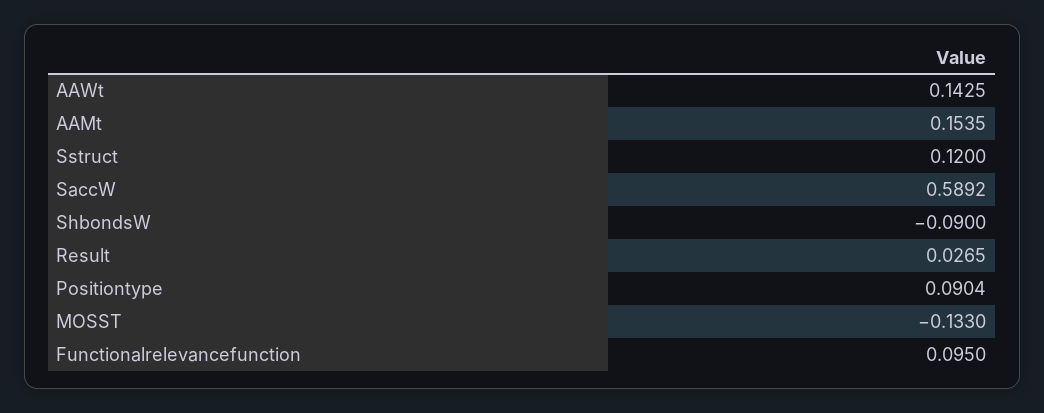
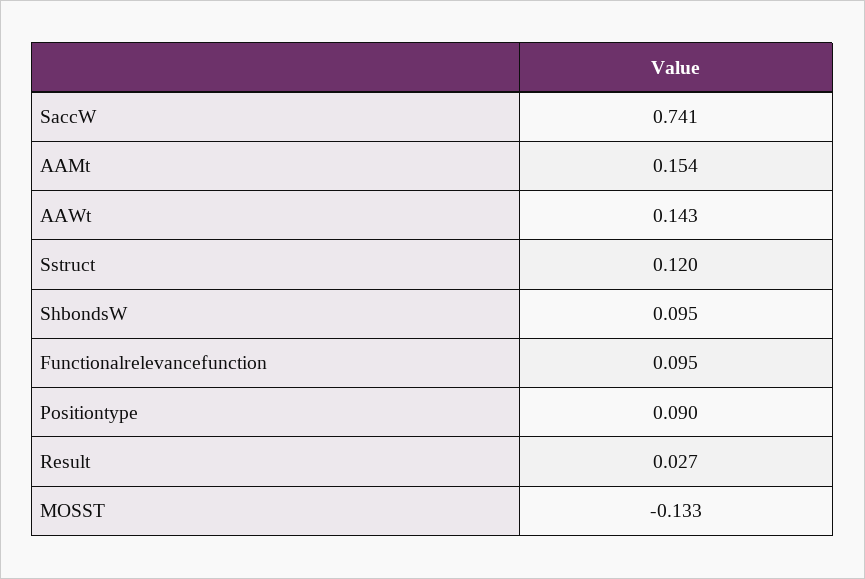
SaccW: 0.5892 -> 0.741
ShbondsW: -0.09 -> 0.095

